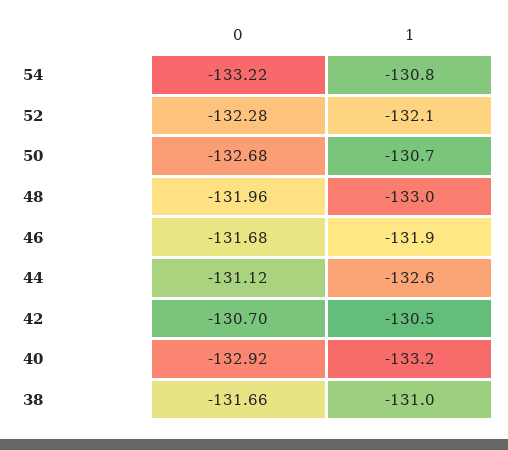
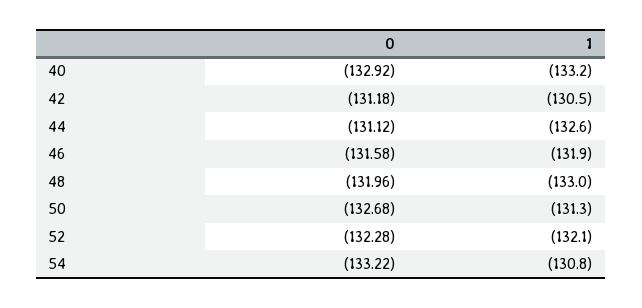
1, 50: -130.7 -> -131.3
0, 46: -131.68 -> -131.58
0, 42: -130.7 -> -131.18
0, 38: -131.66 -> none
1, 38: -131 -> none

